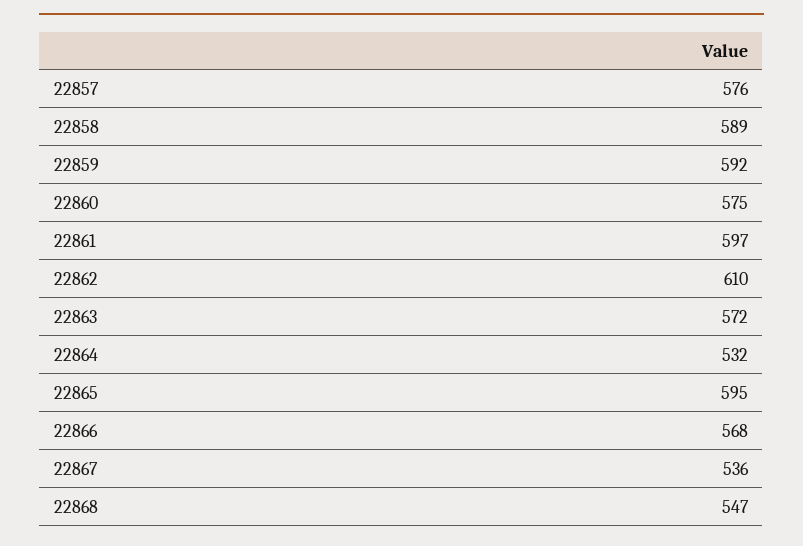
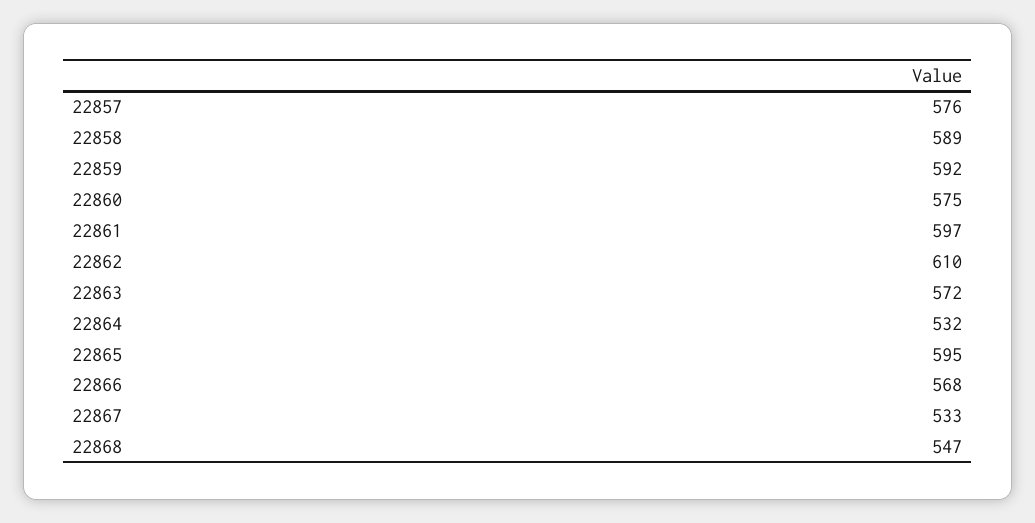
22867: 536 -> 533

